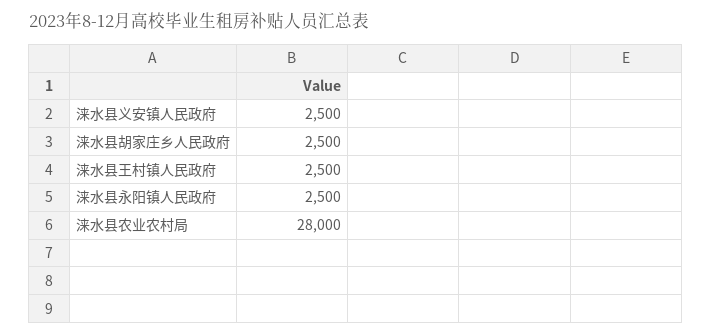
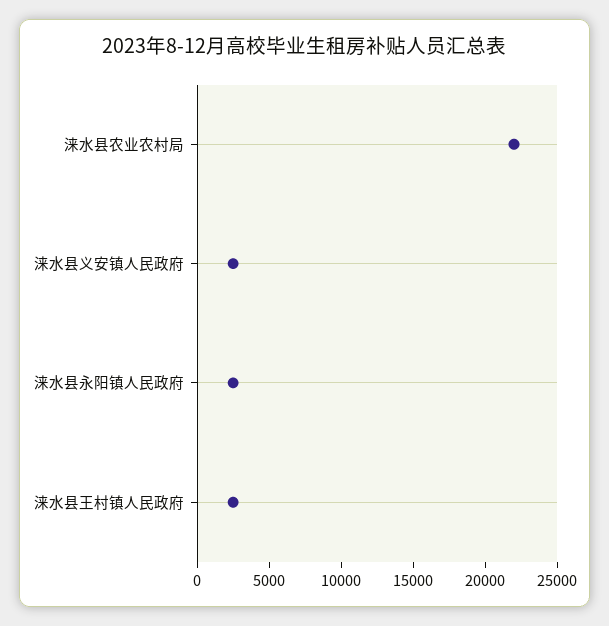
涞水县胡家庄乡人民政府: 2500 -> none
涞水县农业农村局: 28000 -> 22000

